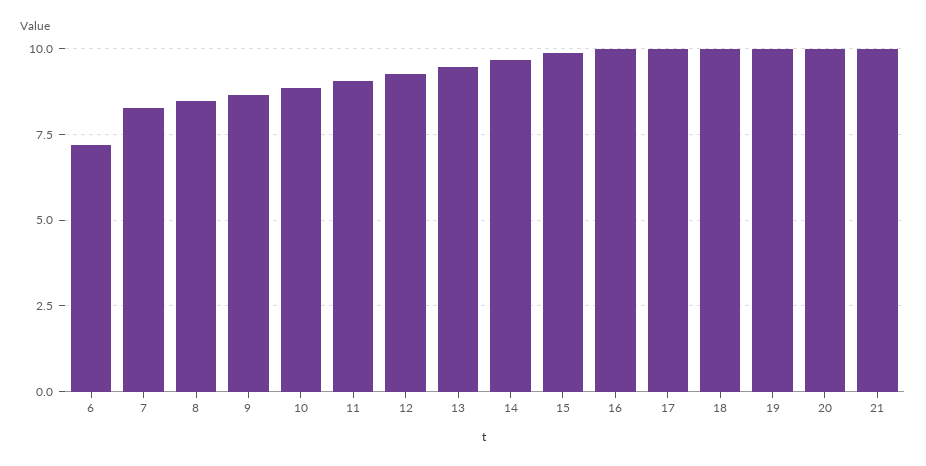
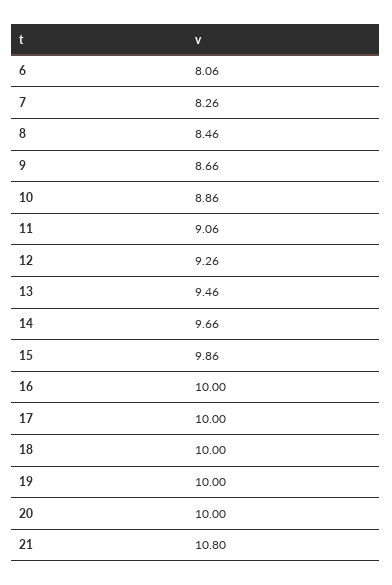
6: 7.25 -> 8.06
21: 10 -> 10.8

